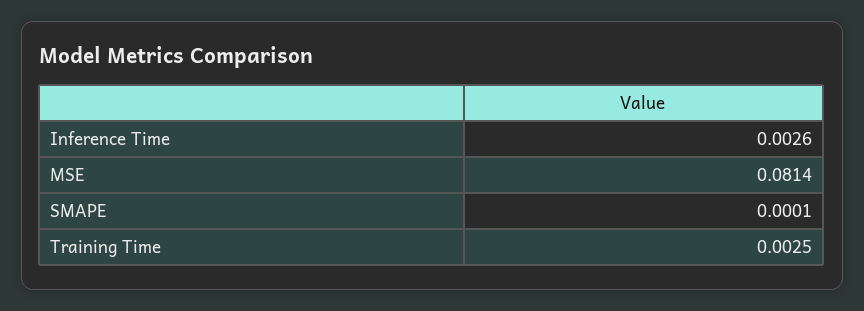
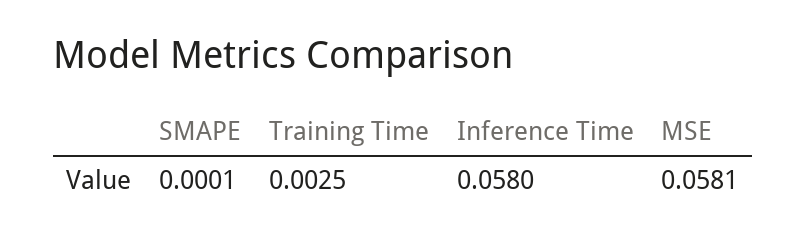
Inference Time: 0.0026 -> 0.058
MSE: 0.0814 -> 0.0581

